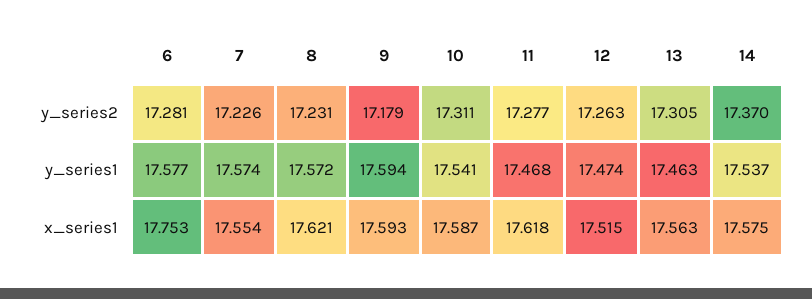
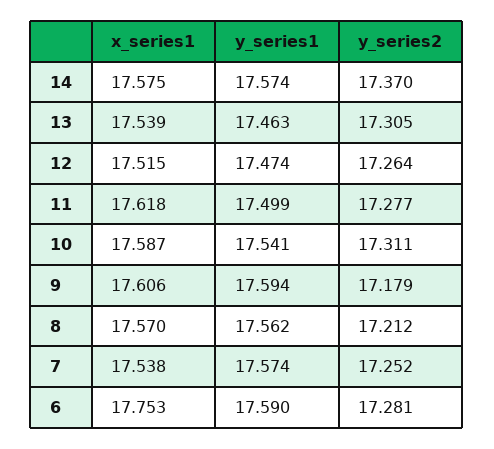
7, y_series2: 17.226 -> 17.252
8, y_series2: 17.231 -> 17.212
12, y_series2: 17.263 -> 17.264
6, y_series1: 17.577 -> 17.59
8, y_series1: 17.572 -> 17.562
11, y_series1: 17.468 -> 17.499
14, y_series1: 17.537 -> 17.574
7, x_series1: 17.554 -> 17.538
8, x_series1: 17.621 -> 17.57
9, x_series1: 17.593 -> 17.606
13, x_series1: 17.563 -> 17.539

